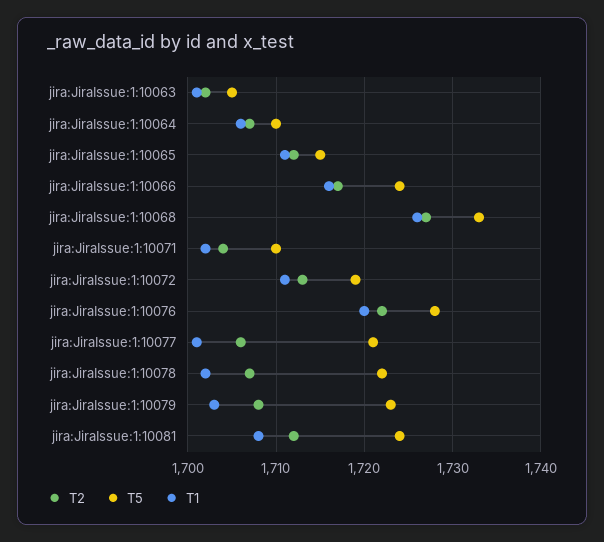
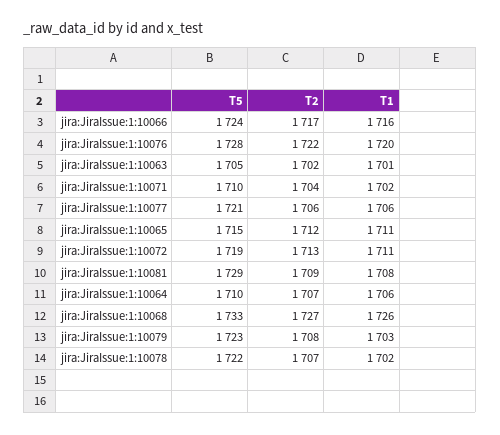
T1, jira:JiraIssue:1:10077: 1701 -> 1706
T2, jira:JiraIssue:1:10081: 1712 -> 1709
T5, jira:JiraIssue:1:10081: 1724 -> 1729

